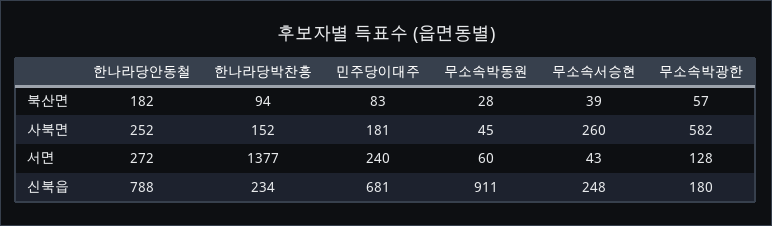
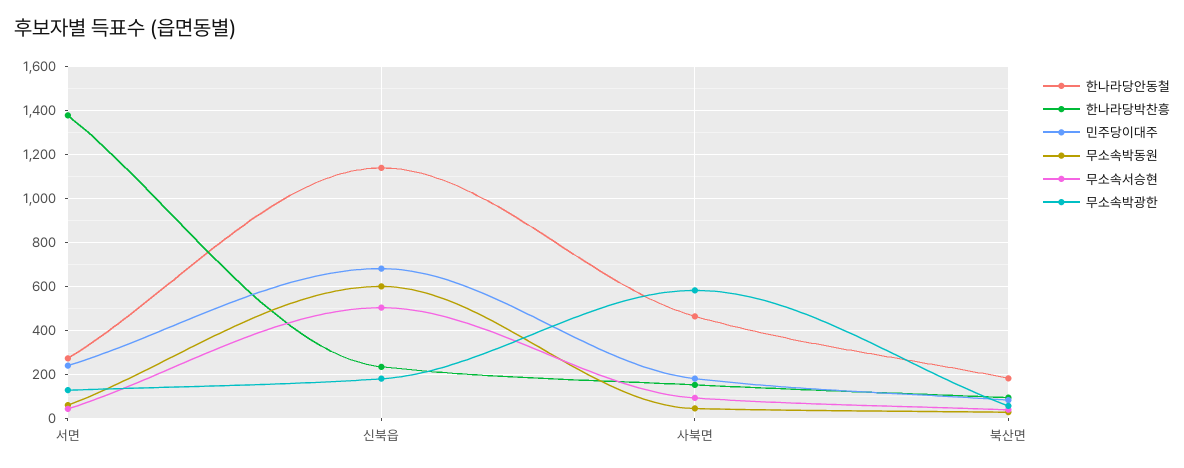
한나라당안동철, 사북면: 252 -> 450
무소속서승현, 사북면: 260 -> 100
한나라당안동철, 신북읍: 788 -> 1150
무소속박동원, 신북읍: 911 -> 600
무소속서승현, 신북읍: 248 -> 500

